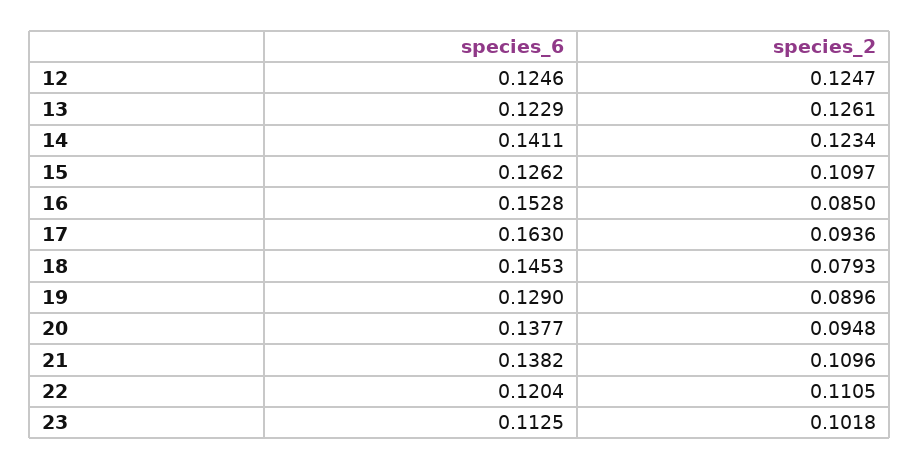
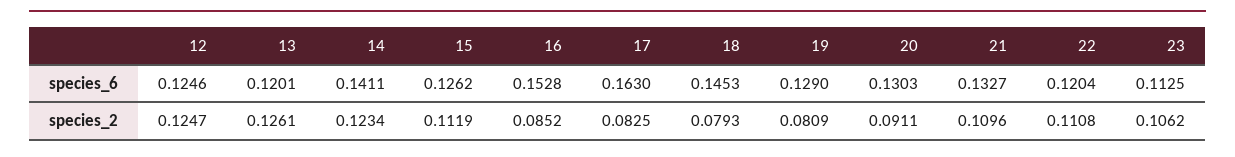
species_6, 13: 0.1229 -> 0.1201
species_2, 15: 0.1097 -> 0.1119
species_2, 16: 0.085 -> 0.0852
species_2, 17: 0.0936 -> 0.0825
species_2, 19: 0.0896 -> 0.0809
species_6, 20: 0.1377 -> 0.1303
species_2, 20: 0.0948 -> 0.0911
species_6, 21: 0.1382 -> 0.1327
species_2, 22: 0.1105 -> 0.1108
species_2, 23: 0.1018 -> 0.1062

